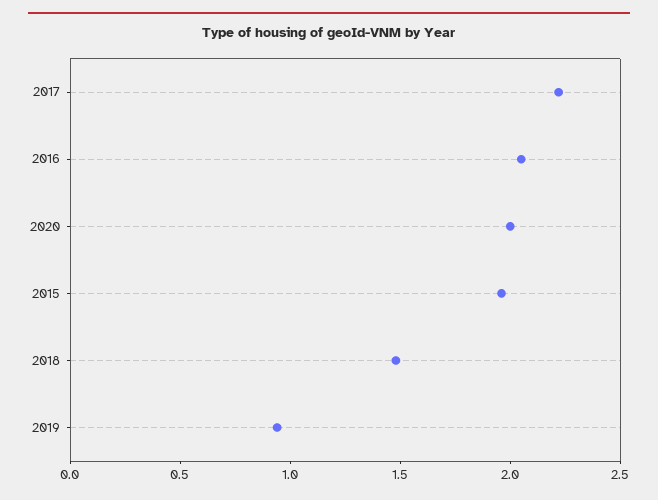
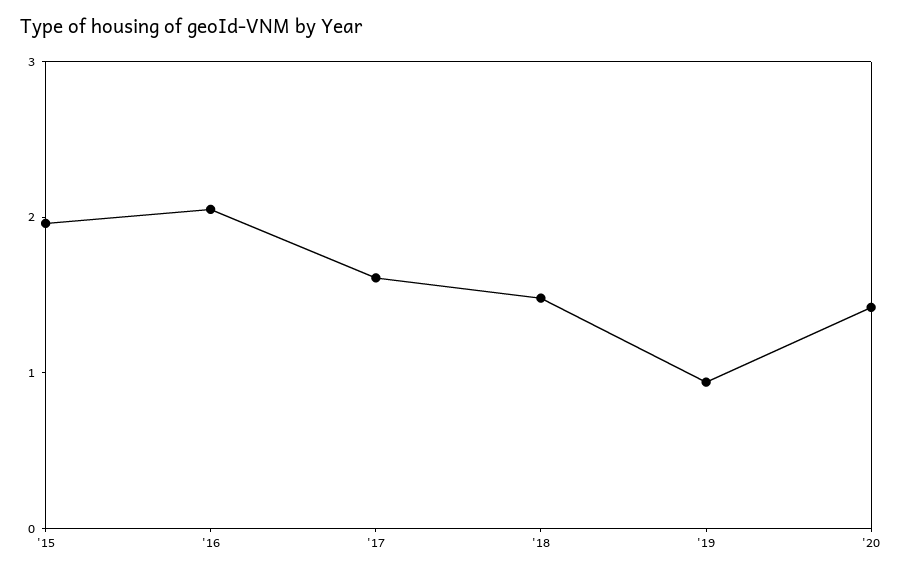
2017: 2.2 -> 1.6
2020: 2 -> 1.4

